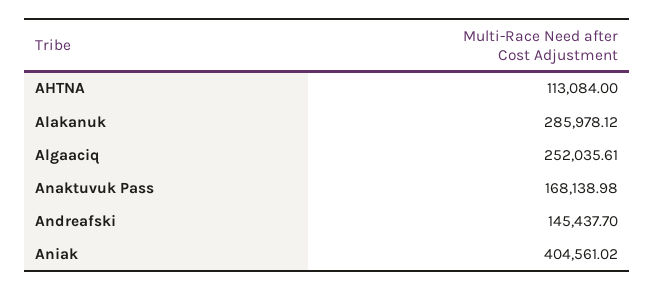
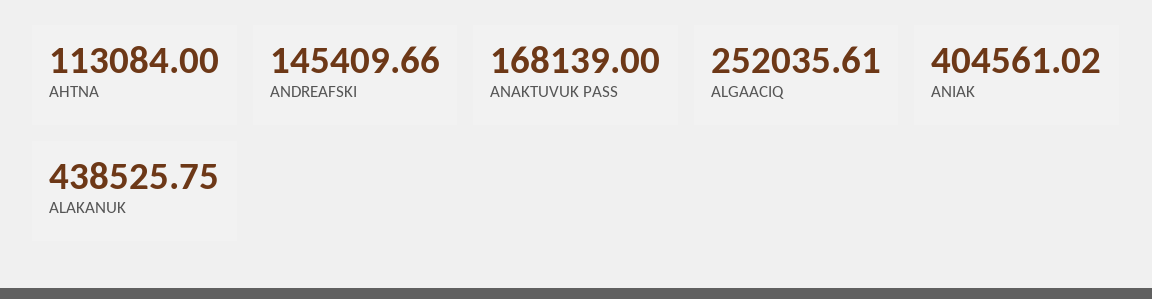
Alakanuk: 285978.12 -> 438525.75
Anaktuvuk Pass: 168138.98 -> 168139
Andreafski: 145437.7 -> 145409.66

